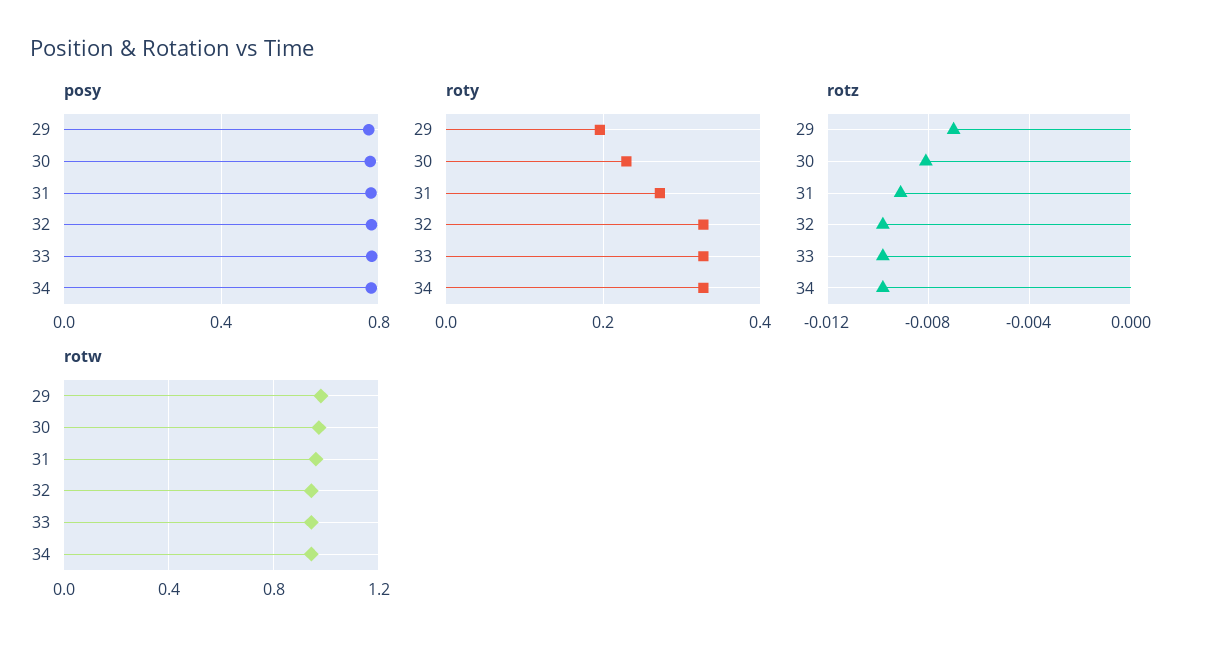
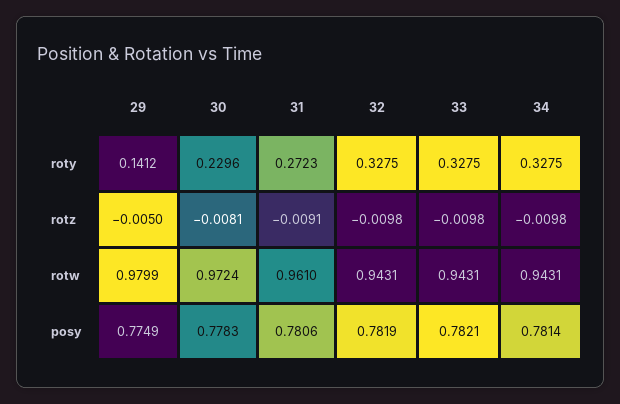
roty, 29: 0.2 -> 0.1412
rotz, 29: -0.007 -> -0.005

